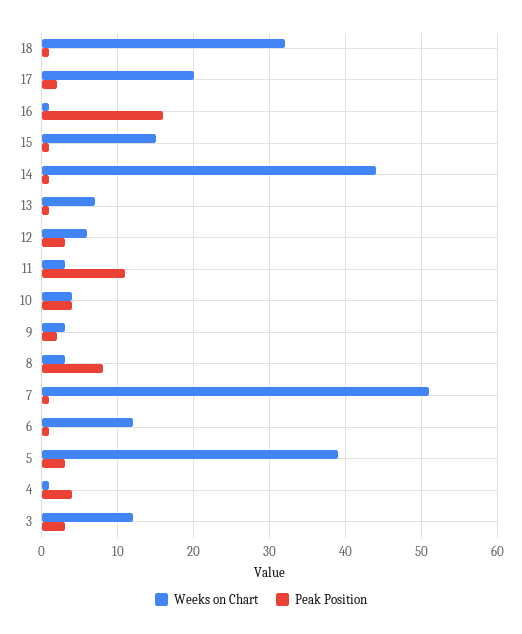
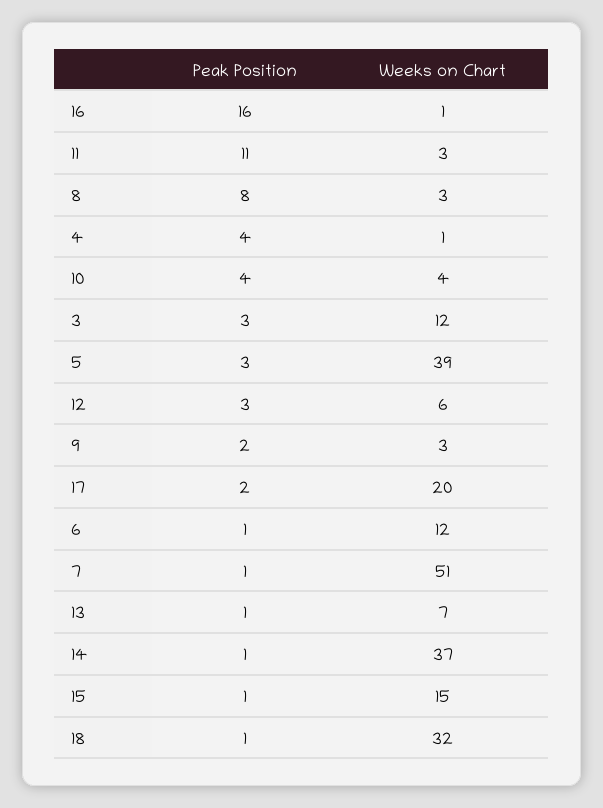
Weeks on Chart, 14: 44 -> 37

